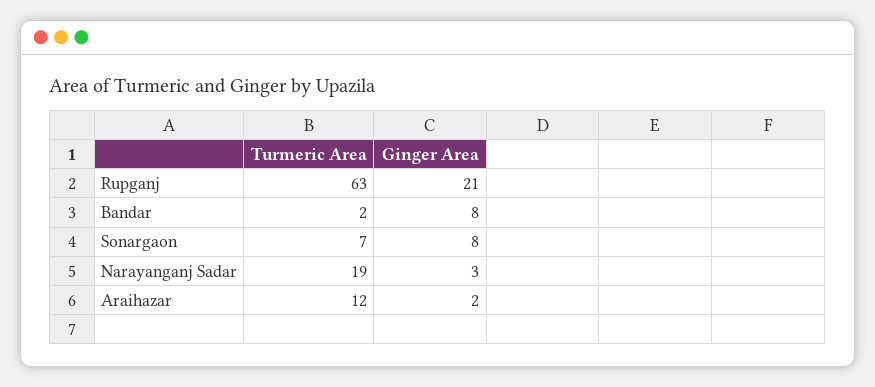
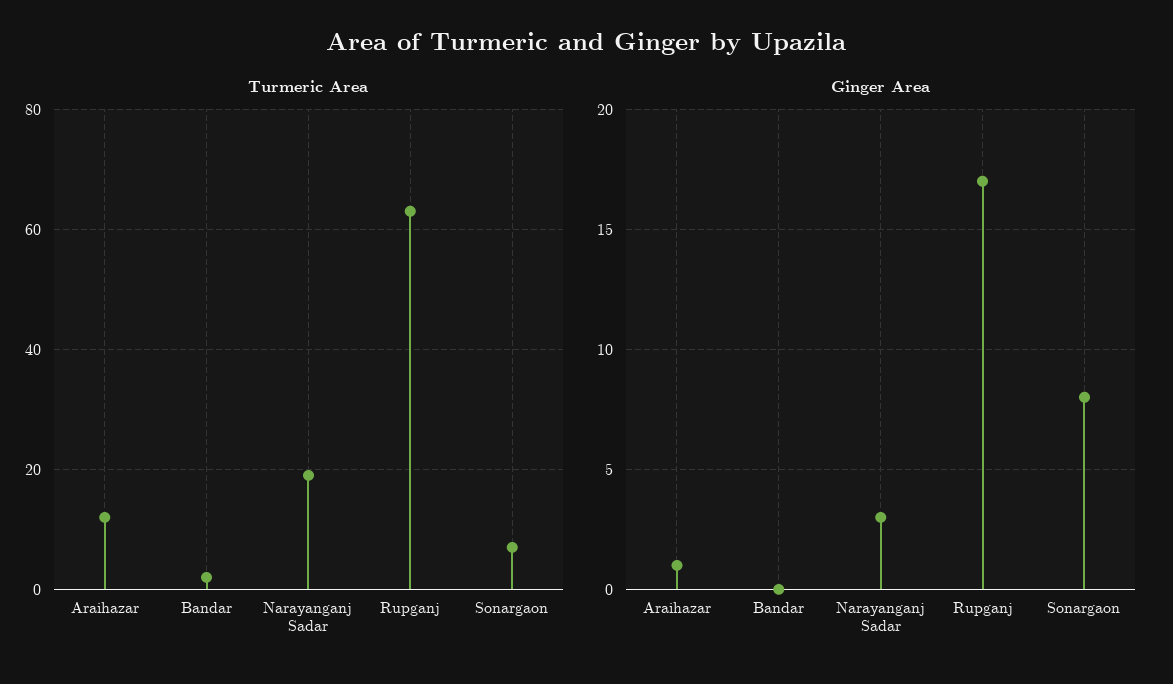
Ginger Area, Rupganj: 21 -> 17
Ginger Area, Bandar: 8 -> 0
Ginger Area, Araihazar: 2 -> 1

